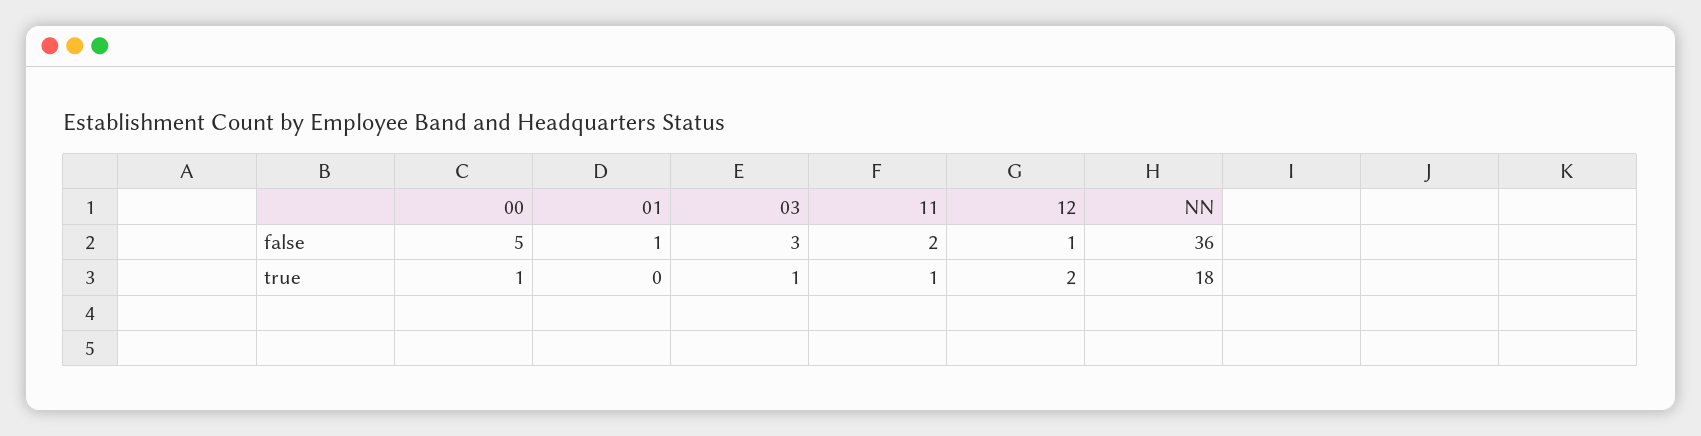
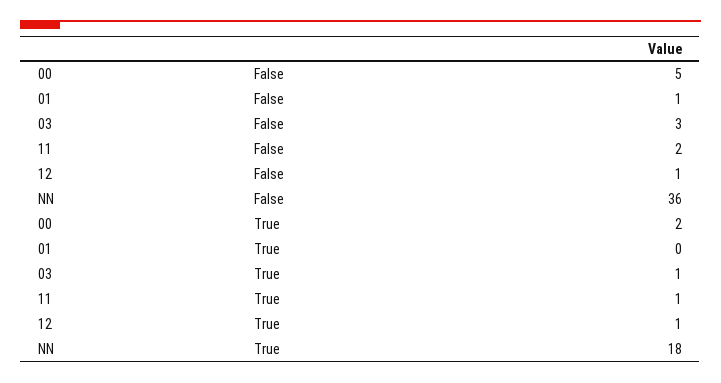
00, true: 1 -> 2
12, true: 2 -> 1

